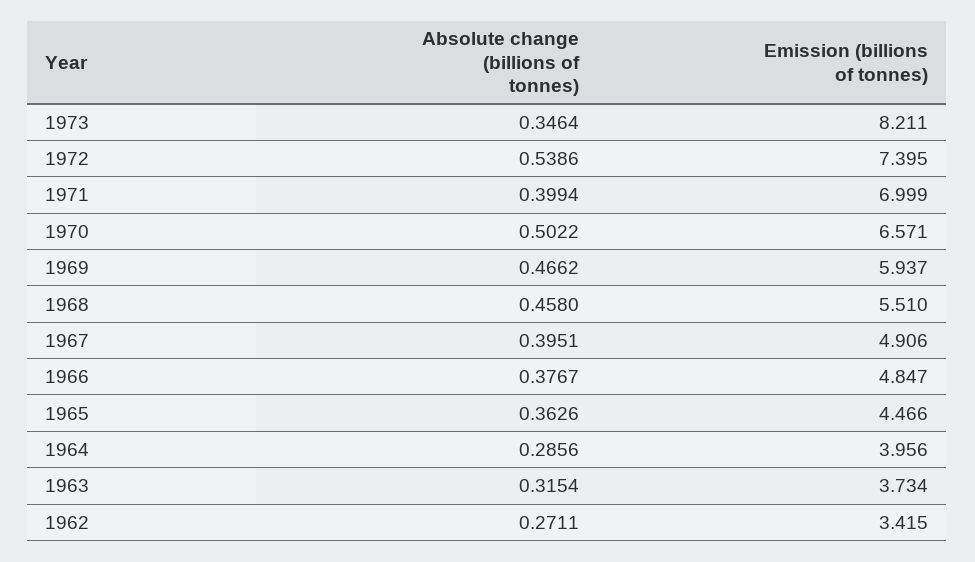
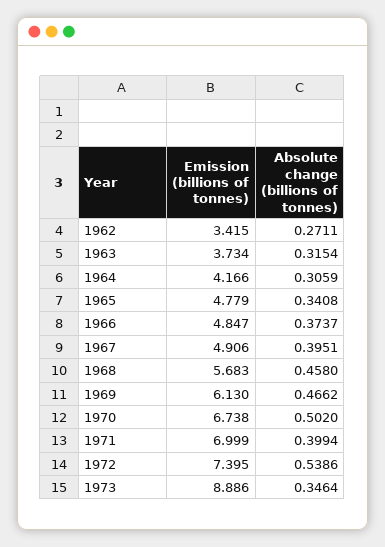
Emission (billions of tonnes), 1973: 8.211 -> 8.886
Absolute change (billions of tonnes), 1970: 0.5022 -> 0.502
Emission (billions of tonnes), 1970: 6.571 -> 6.738
Emission (billions of tonnes), 1969: 5.937 -> 6.13
Emission (billions of tonnes), 1968: 5.51 -> 5.683
Absolute change (billions of tonnes), 1966: 0.3767 -> 0.3737
Absolute change (billions of tonnes), 1965: 0.3626 -> 0.3408
Emission (billions of tonnes), 1965: 4.466 -> 4.779
Absolute change (billions of tonnes), 1964: 0.2856 -> 0.3059
Emission (billions of tonnes), 1964: 3.956 -> 4.166

